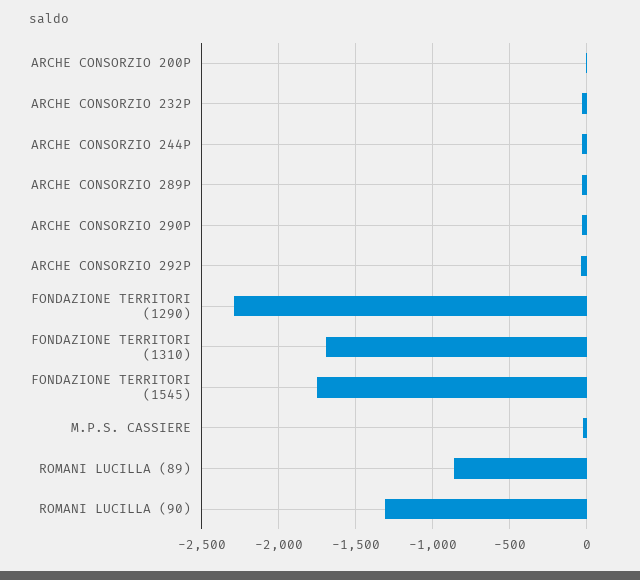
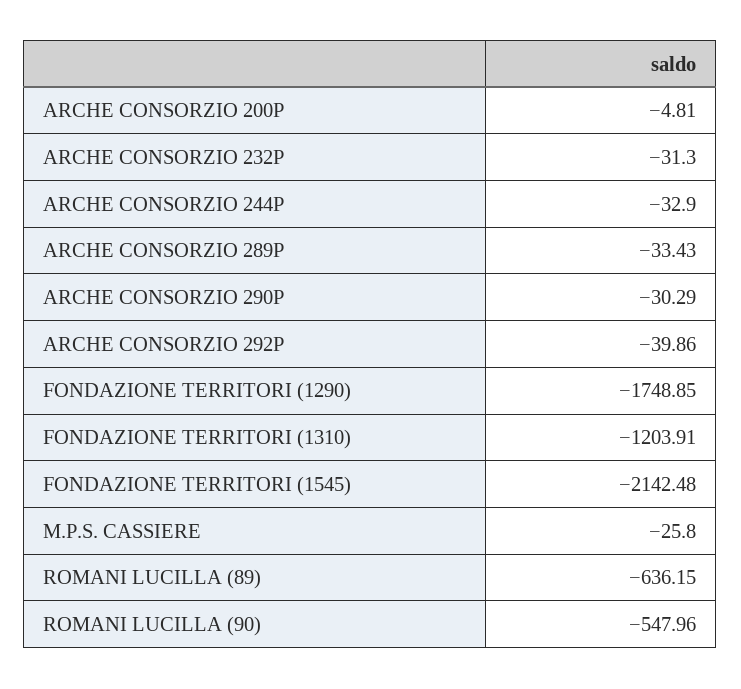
FONDAZIONE TERRITORI (1290): -2300 -> -1748.85
FONDAZIONE TERRITORI (1310): -1700 -> -1203.91
FONDAZIONE TERRITORI (1545): -1750 -> -2142.48
ROMANI LUCILLA (89): -850 -> -636.15
ROMANI LUCILLA (90): -1300 -> -547.96

